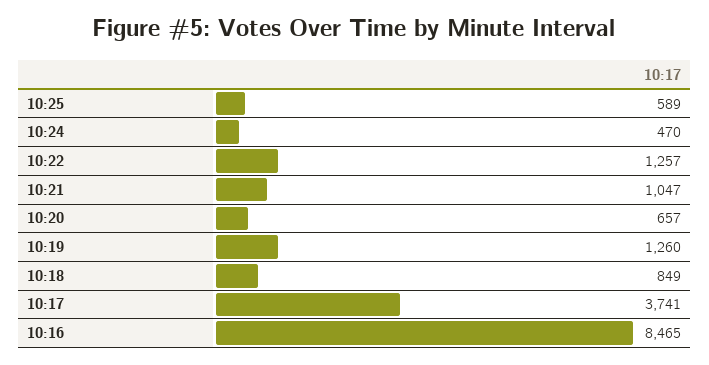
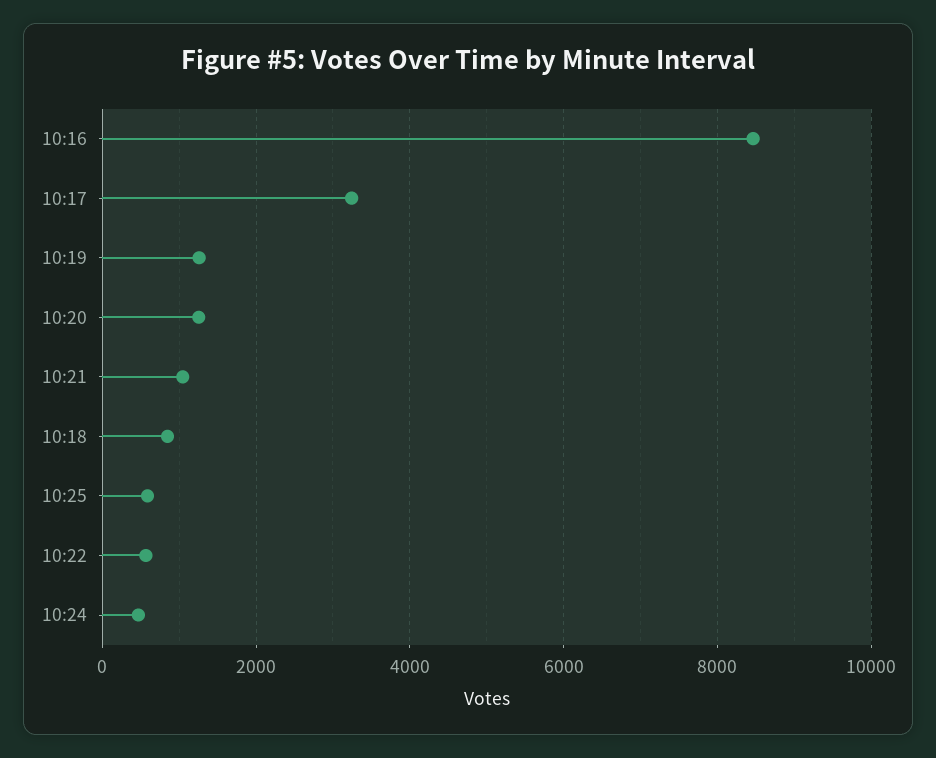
10:22: 1257 -> 600
10:20: 657 -> 1200
10:17: 3741 -> 3200

